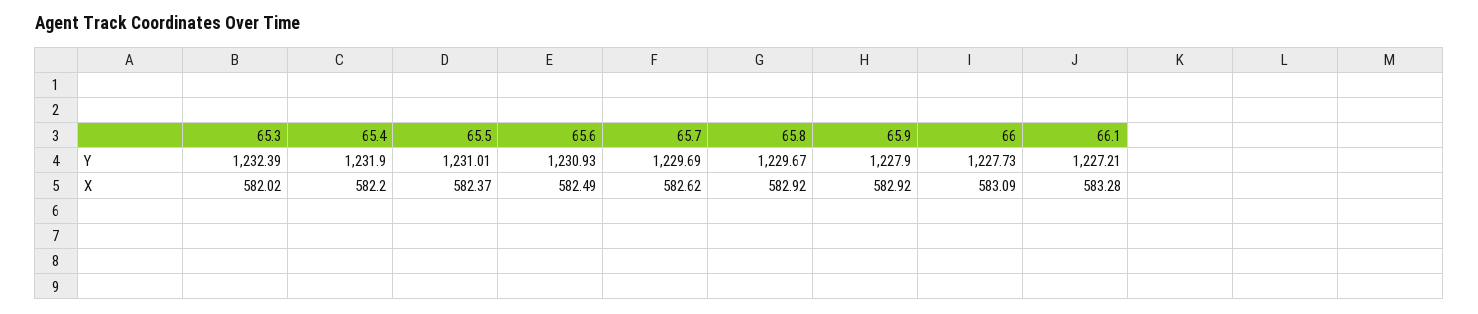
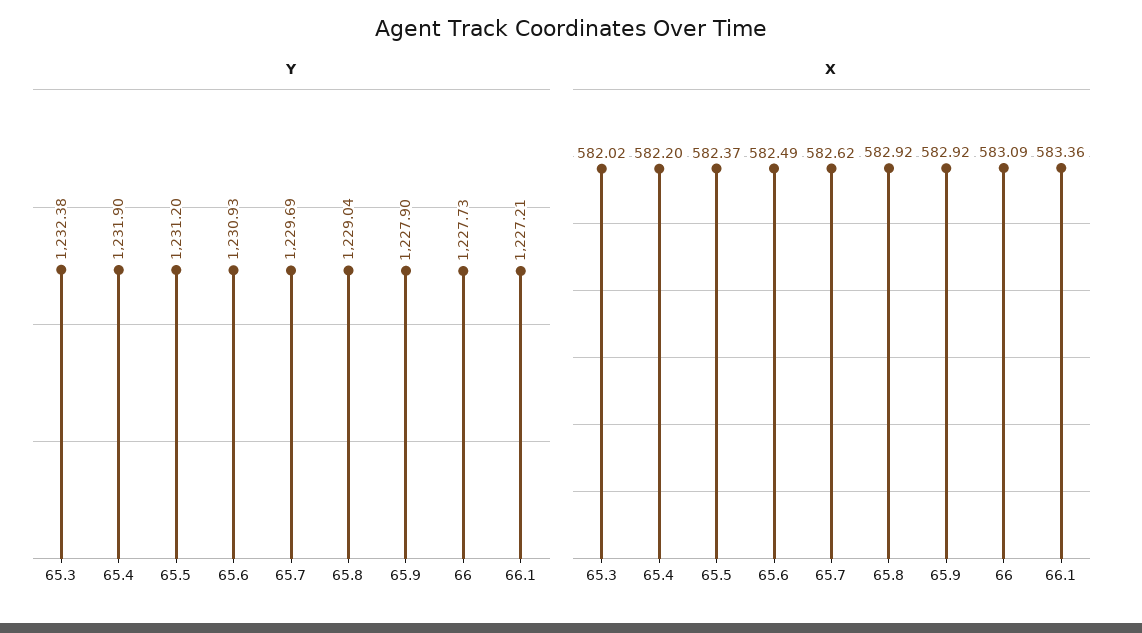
Y, 65.3: 1232.39 -> 1232.38
Y, 65.5: 1231.01 -> 1231.2
Y, 65.8: 1229.67 -> 1229.04
X, 66.1: 583.28 -> 583.36

